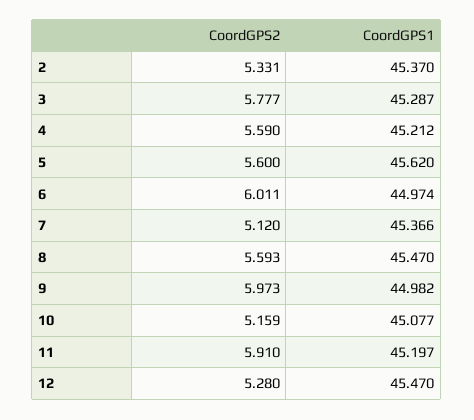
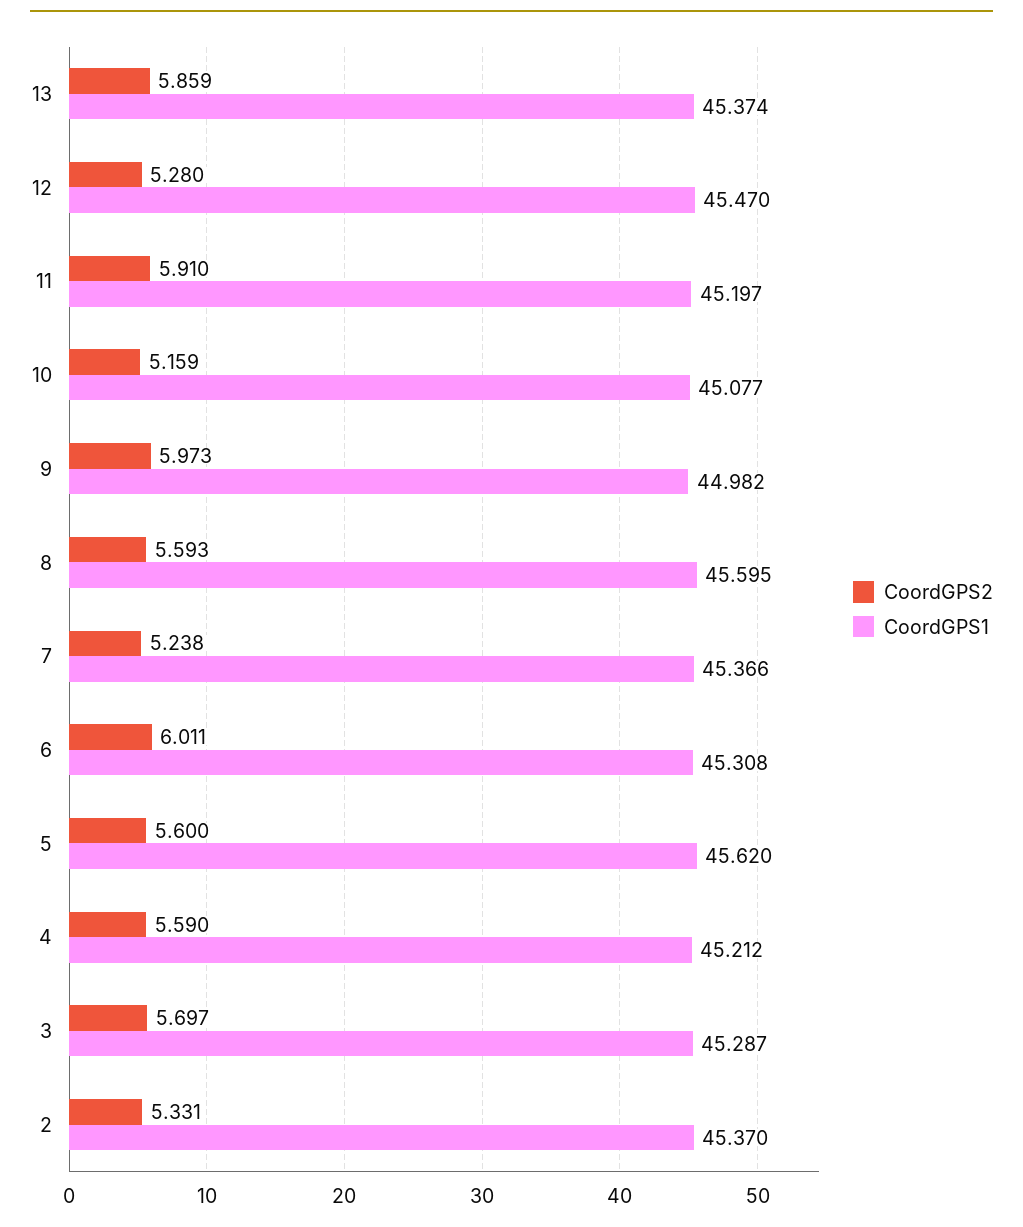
CoordGPS2, 3: 5.777 -> 5.697
CoordGPS1, 6: 44.974 -> 45.308
CoordGPS2, 7: 5.12 -> 5.238
CoordGPS1, 8: 45.47 -> 45.595
CoordGPS2, 13: none -> 5.859
CoordGPS1, 13: none -> 45.374

